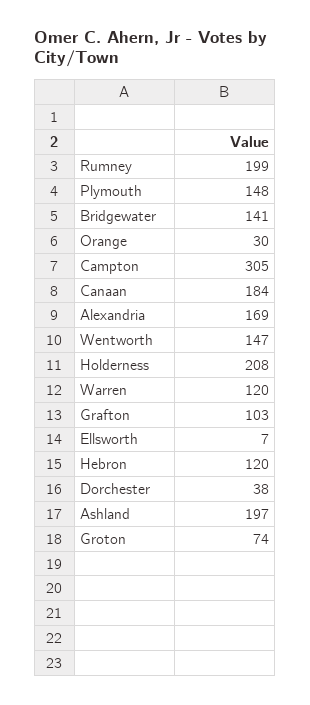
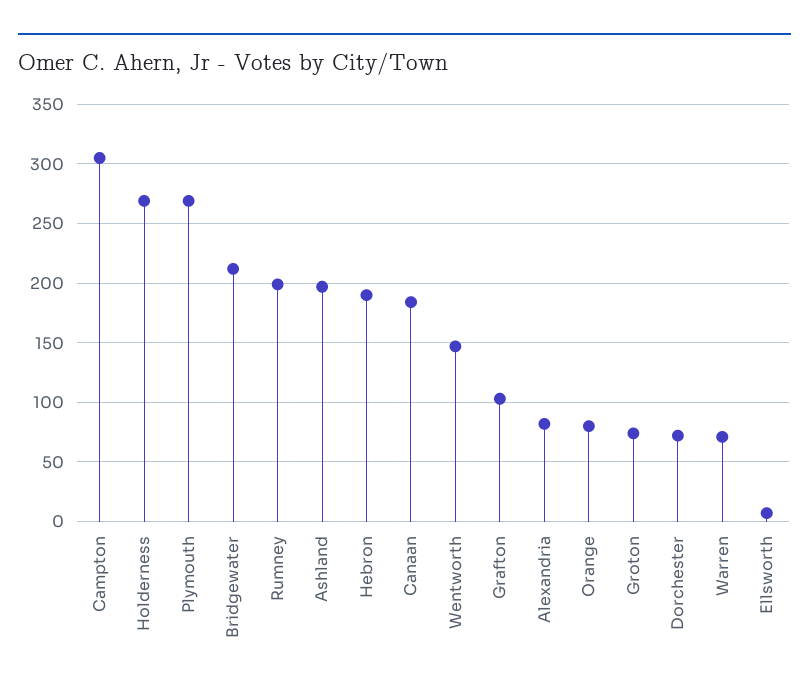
Plymouth: 148 -> 270
Bridgewater: 141 -> 210
Orange: 30 -> 80
Alexandria: 169 -> 80
Holderness: 208 -> 270
Warren: 120 -> 70
Hebron: 120 -> 190
Dorchester: 38 -> 70

